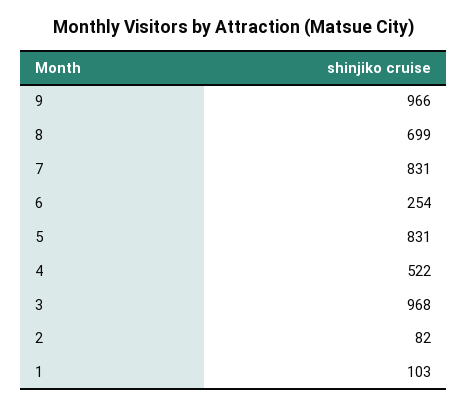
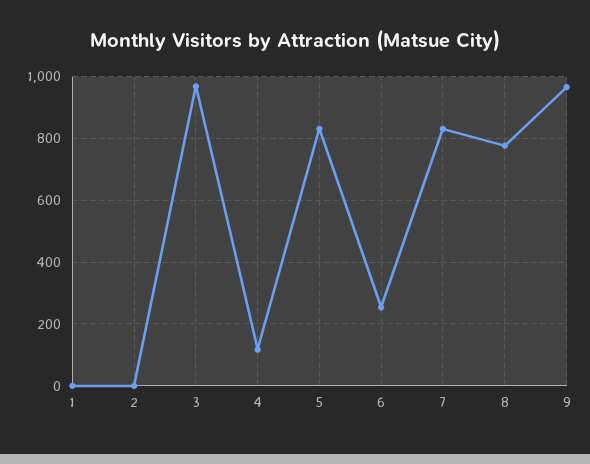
8: 699 -> 780
4: 522 -> 120
2: 82 -> 0
1: 103 -> 0

